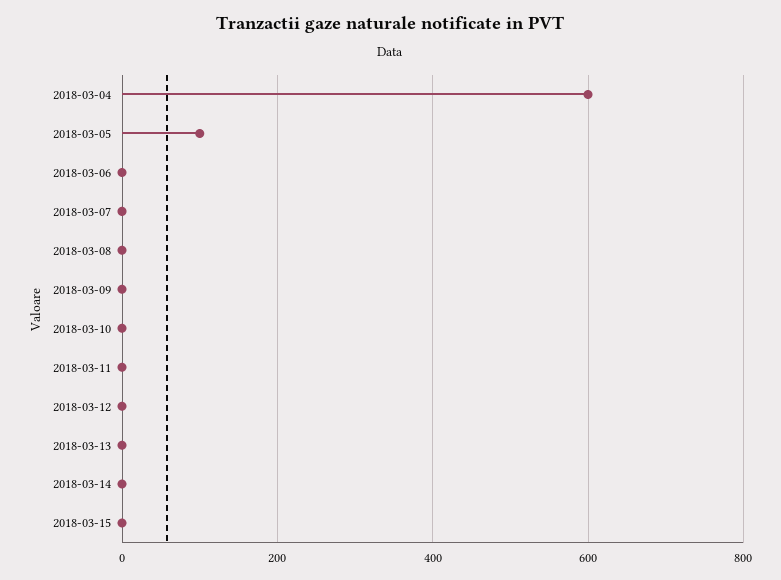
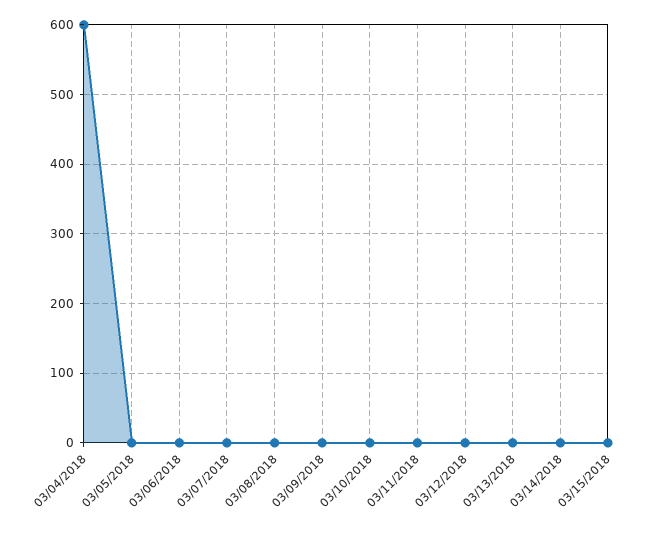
2018-03-05: 100 -> 0

